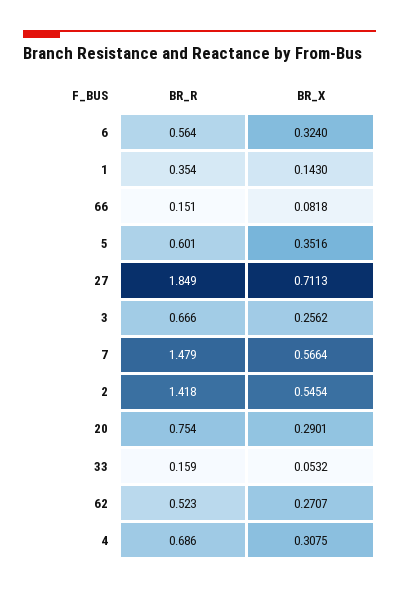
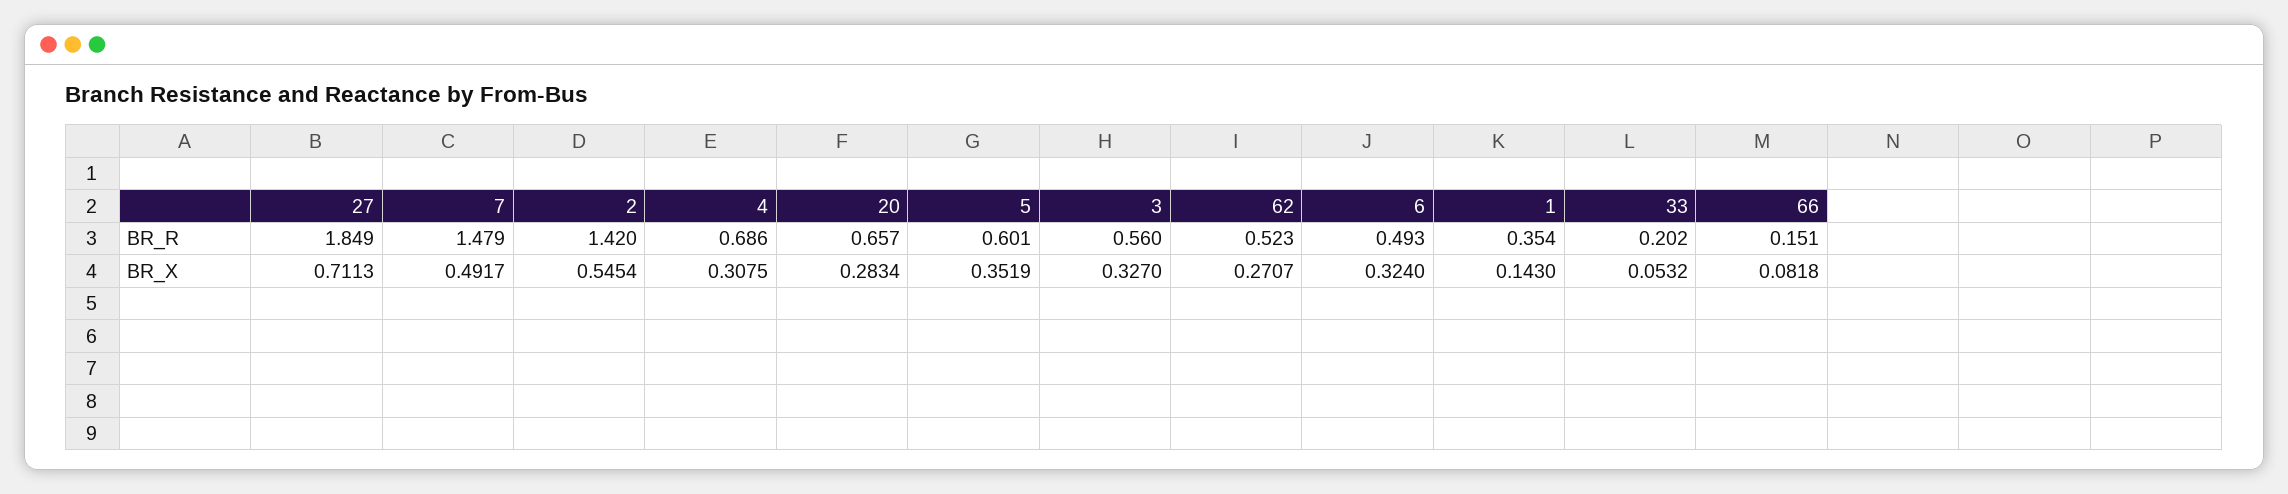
BR_R, 6: 0.564 -> 0.493
BR_X, 5: 0.3516 -> 0.3519
BR_R, 3: 0.666 -> 0.56
BR_X, 3: 0.2562 -> 0.327
BR_X, 7: 0.5664 -> 0.4917
BR_R, 2: 1.418 -> 1.42
BR_R, 20: 0.754 -> 0.657
BR_X, 20: 0.2901 -> 0.2834
BR_R, 33: 0.159 -> 0.202

